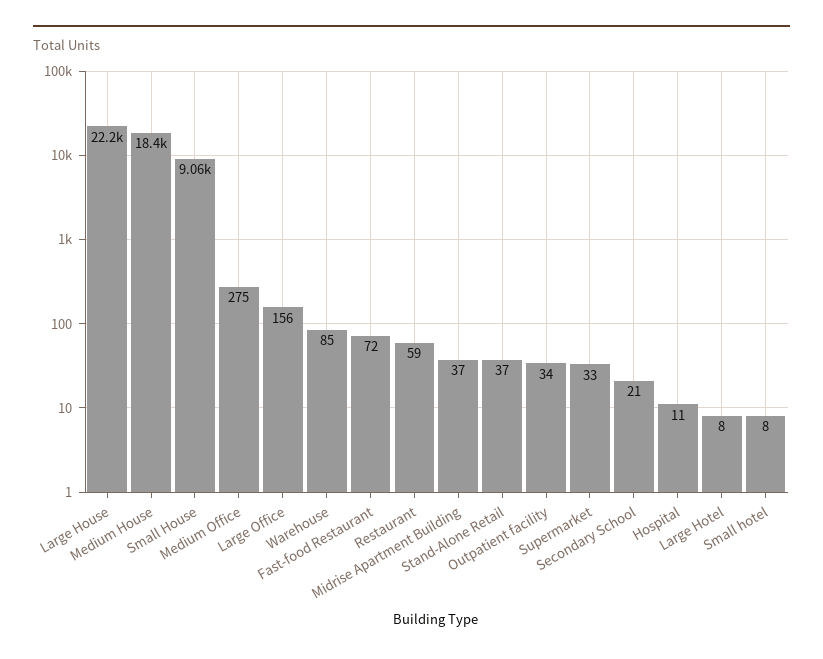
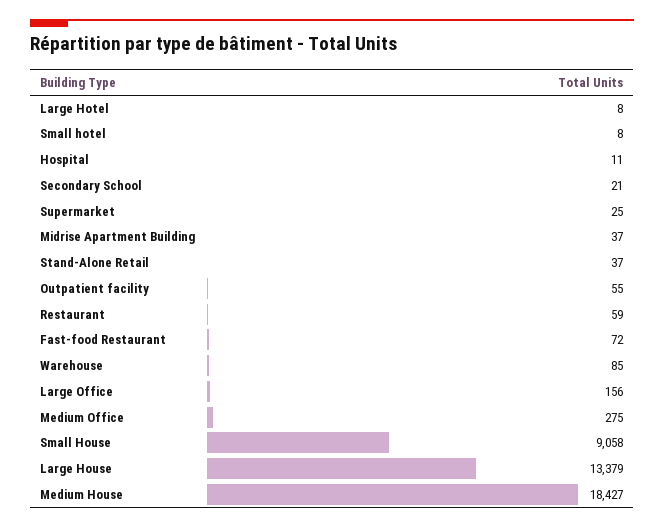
Large House: 22200 -> 13379
Outpatient facility: 34 -> 55
Supermarket: 33 -> 25

